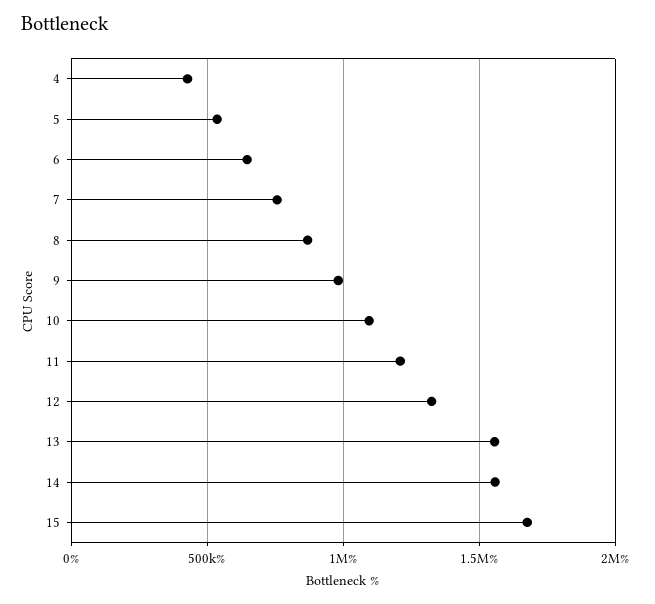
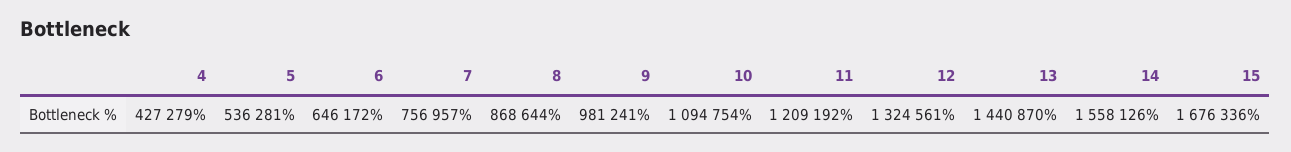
13: 1550000 -> 1440870

